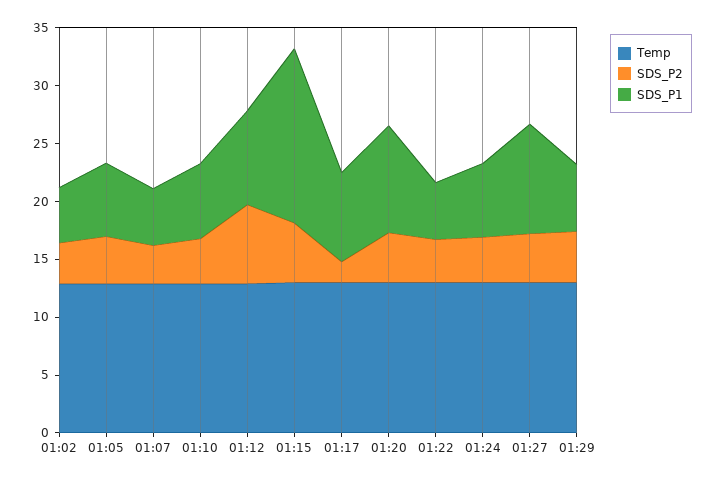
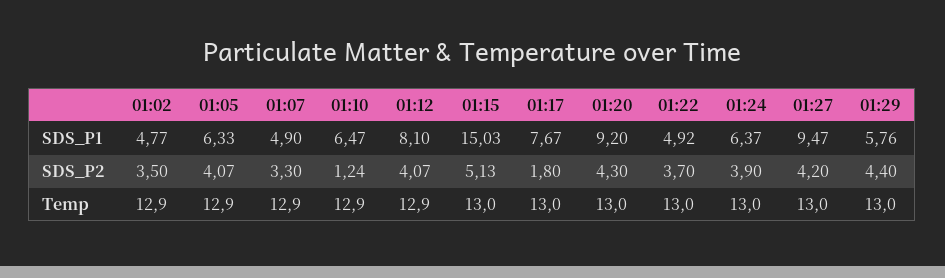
SDS_P2, 01:10: 4 -> 1.24
SDS_P2, 01:12: 7 -> 4.07

